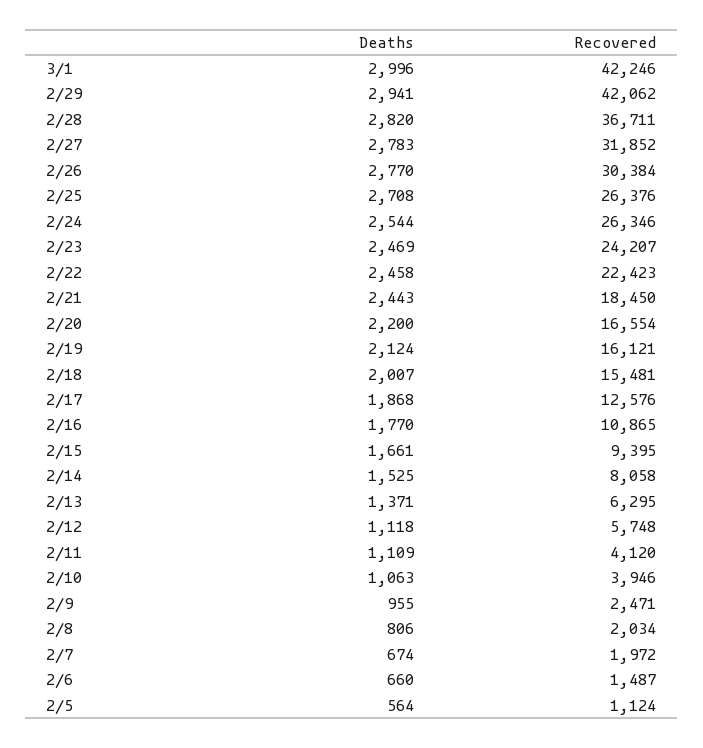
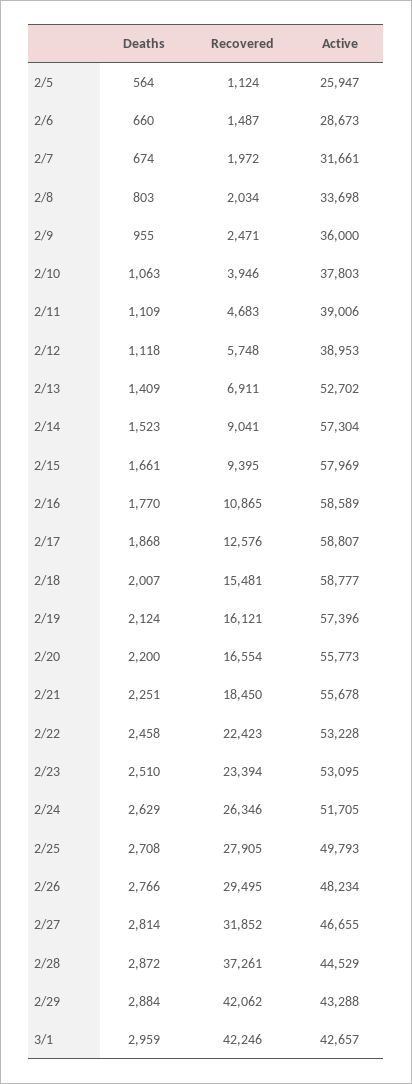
Deaths, 3/1: 2996 -> 2959
Deaths, 2/29: 2941 -> 2884
Deaths, 2/28: 2820 -> 2872
Recovered, 2/28: 36711 -> 37261
Deaths, 2/27: 2783 -> 2814
Deaths, 2/26: 2770 -> 2766
Recovered, 2/26: 30384 -> 29495
Recovered, 2/25: 26376 -> 27905
Deaths, 2/24: 2544 -> 2629
Deaths, 2/23: 2469 -> 2510
Recovered, 2/23: 24207 -> 23394
Deaths, 2/21: 2443 -> 2251
Deaths, 2/14: 1525 -> 1523
Recovered, 2/14: 8058 -> 9041
Deaths, 2/13: 1371 -> 1409
Recovered, 2/13: 6295 -> 6911
Recovered, 2/11: 4120 -> 4683
Deaths, 2/8: 806 -> 803
Active, 2/5: none -> 25947
Active, 2/6: none -> 28673
Active, 2/7: none -> 31661
Active, 2/8: none -> 33698
Active, 2/9: none -> 36000
Active, 2/10: none -> 37803
Active, 2/11: none -> 39006
Active, 2/12: none -> 38953
Active, 2/13: none -> 52702
Active, 2/14: none -> 57304
Active, 2/15: none -> 57969
Active, 2/16: none -> 58589
Active, 2/17: none -> 58807
Active, 2/18: none -> 58777
Active, 2/19: none -> 57396
Active, 2/20: none -> 55773
Active, 2/21: none -> 55678
Active, 2/22: none -> 53228
Active, 2/23: none -> 53095
Active, 2/24: none -> 51705
Active, 2/25: none -> 49793
Active, 2/26: none -> 48234
Active, 2/27: none -> 46655
Active, 2/28: none -> 44529
Active, 2/29: none -> 43288
Active, 3/1: none -> 42657

